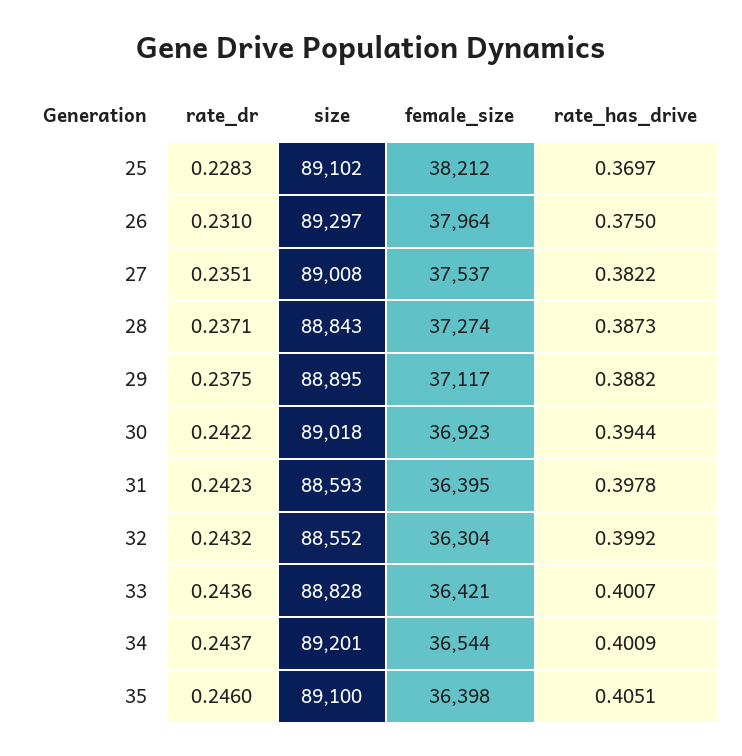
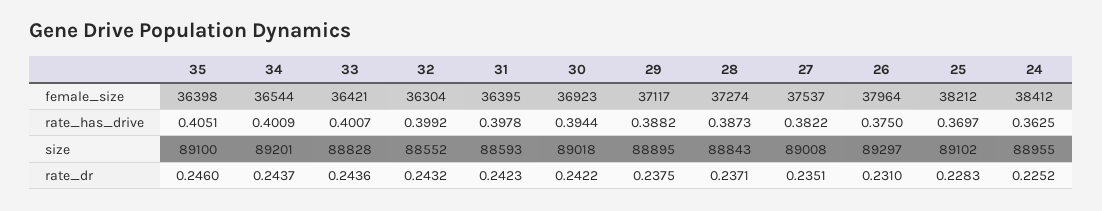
female_size, 24: none -> 38412
rate_has_drive, 24: none -> 0.3625
size, 24: none -> 88955
rate_dr, 24: none -> 0.2252

